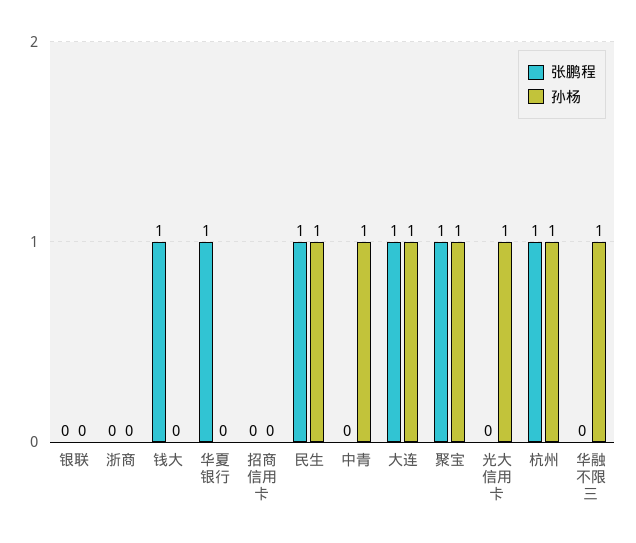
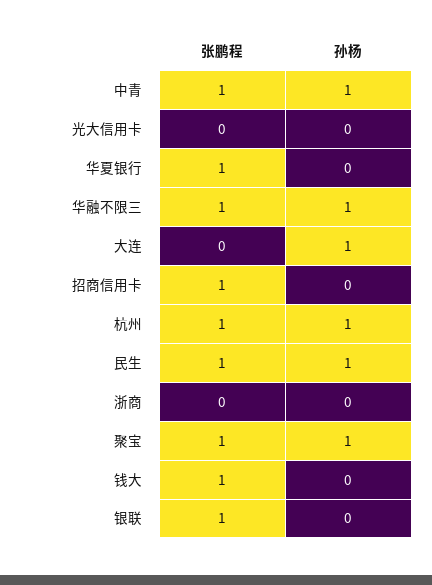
张鹏程, 银联: 0 -> 1
张鹏程, 招商信用卡: 0 -> 1
张鹏程, 中青: 0 -> 1
张鹏程, 大连: 1 -> 0
孙杨, 光大信用卡: 1 -> 0
张鹏程, 华融不限三: 0 -> 1

